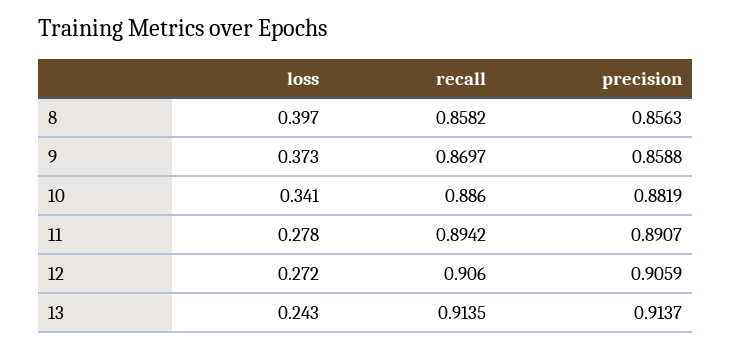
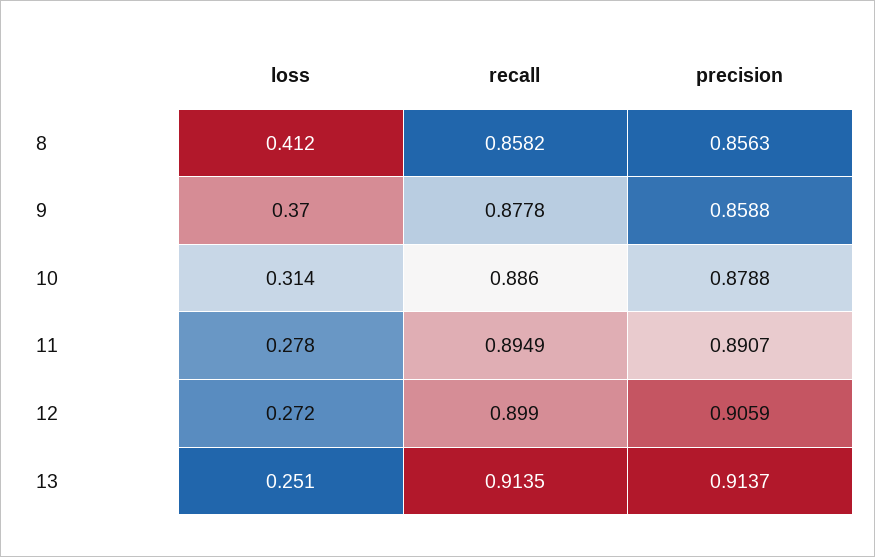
loss, 8: 0.397 -> 0.412
loss, 9: 0.373 -> 0.37
recall, 9: 0.8697 -> 0.8778
loss, 10: 0.341 -> 0.314
precision, 10: 0.8819 -> 0.8788
recall, 11: 0.8942 -> 0.8949
recall, 12: 0.906 -> 0.899
loss, 13: 0.243 -> 0.251

